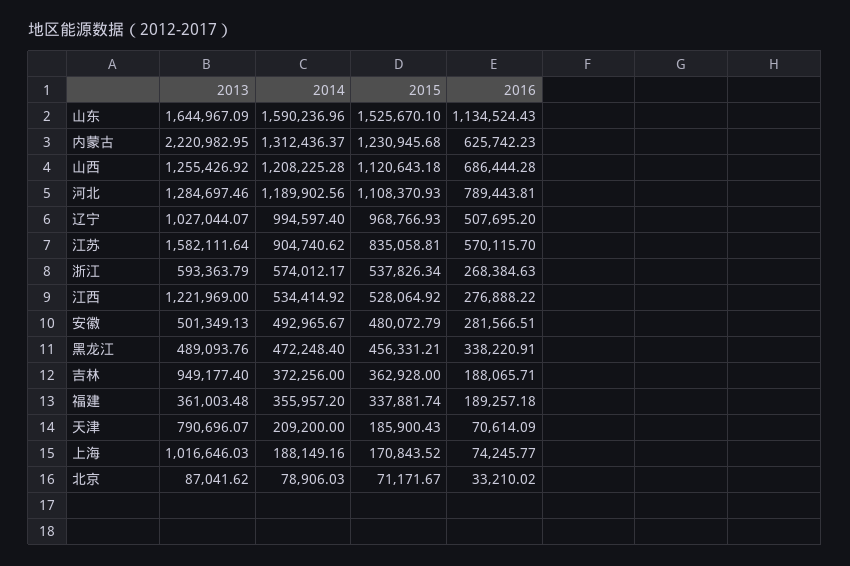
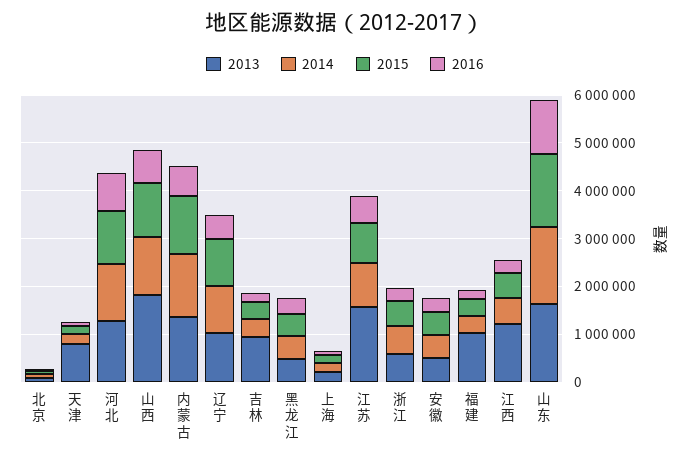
2013, 内蒙古: 2220982.95 -> 1400000
2013, 山西: 1255426.92 -> 1800000
2013, 福建: 361003.48 -> 1000000
2013, 上海: 1016646.03 -> 200000

